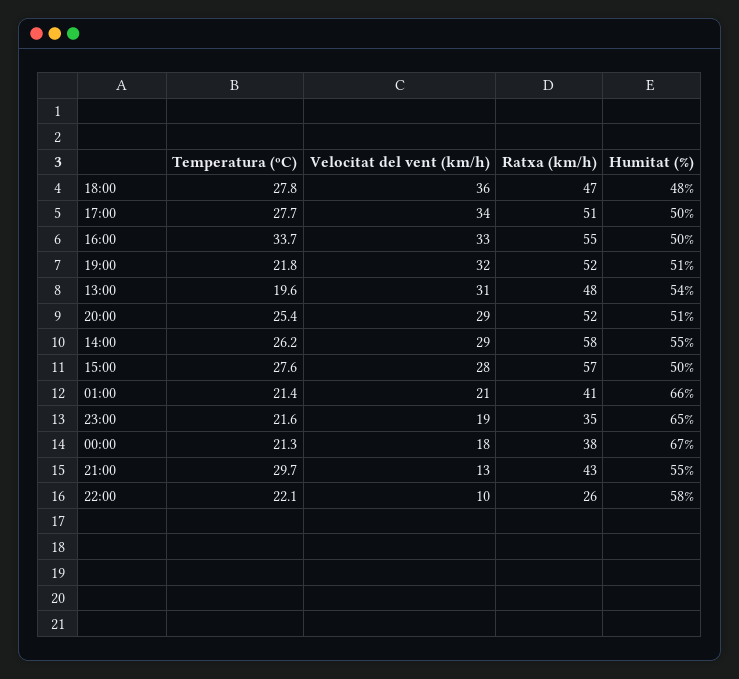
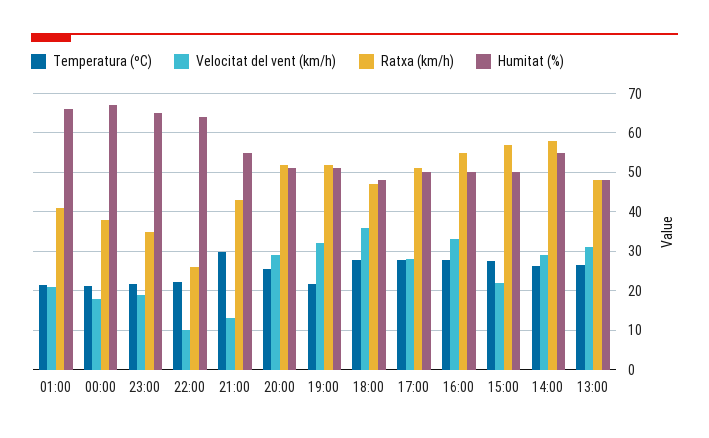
Velocitat del vent (km/h), 17:00: 34 -> 28
Temperatura (ºC), 16:00: 33.7 -> 28
Temperatura (ºC), 13:00: 19.6 -> 26
Humitat (%), 13:00: 54 -> 48
Velocitat del vent (km/h), 15:00: 28 -> 22
Humitat (%), 22:00: 58 -> 64

